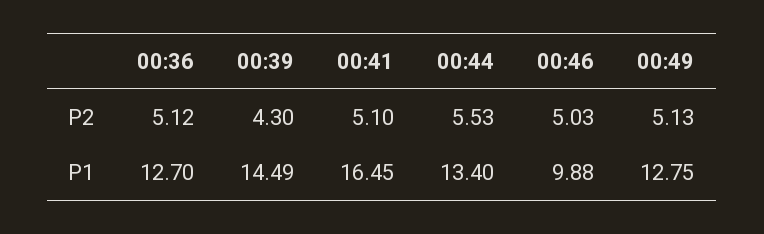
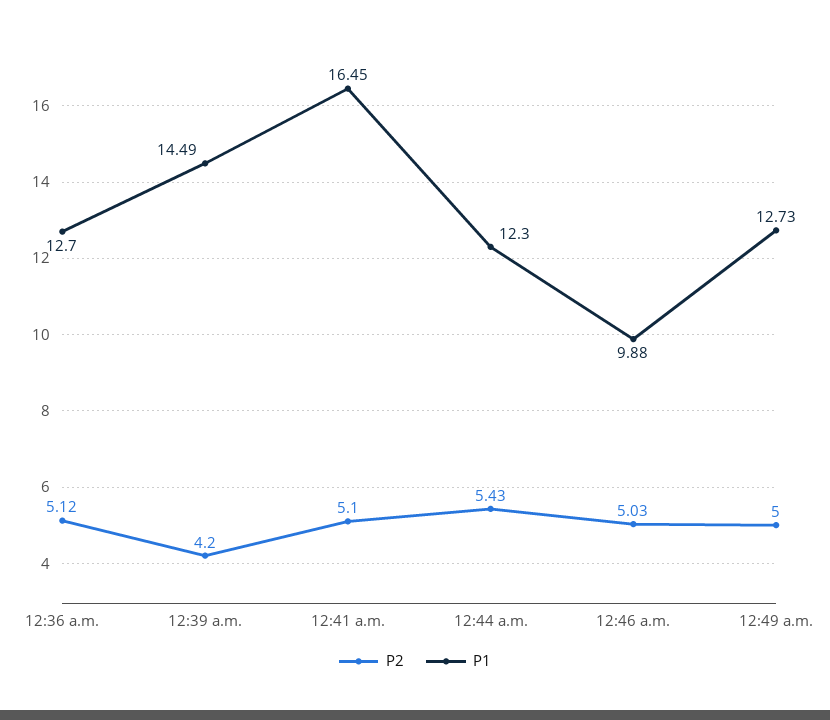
P2, 00:39: 4.3 -> 4.2
P2, 00:44: 5.53 -> 5.43
P2, 00:49: 5.13 -> 5
P1, 00:44: 13.4 -> 12.3
P1, 00:49: 12.75 -> 12.73

